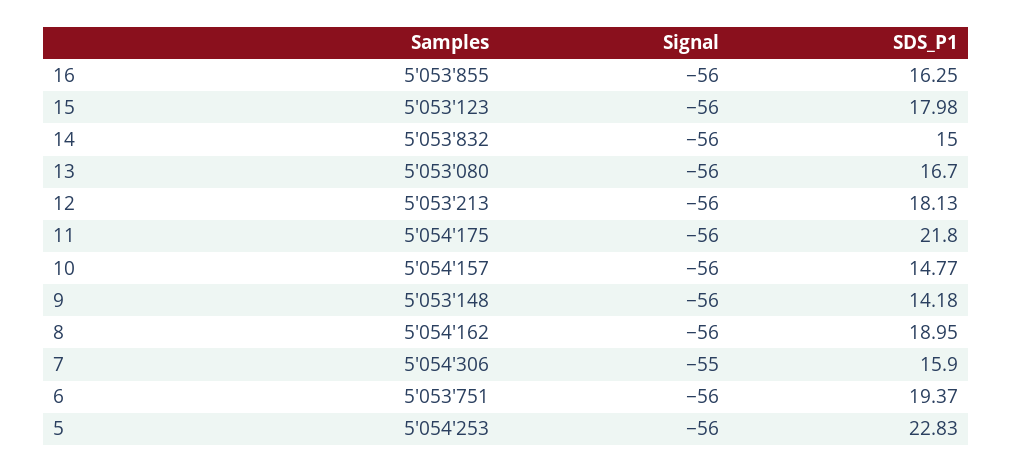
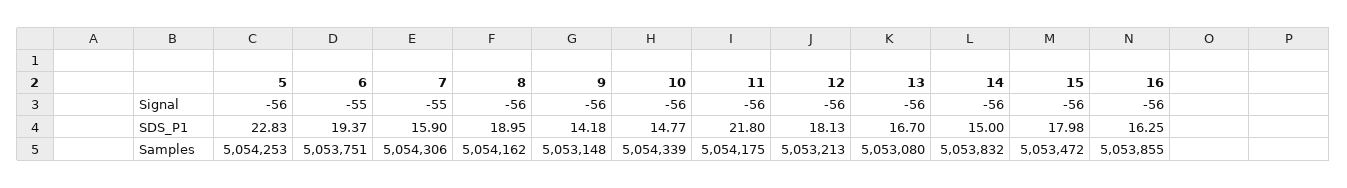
Samples, 15: 5053123 -> 5053472
Samples, 10: 5054157 -> 5054339
Signal, 6: -56 -> -55

